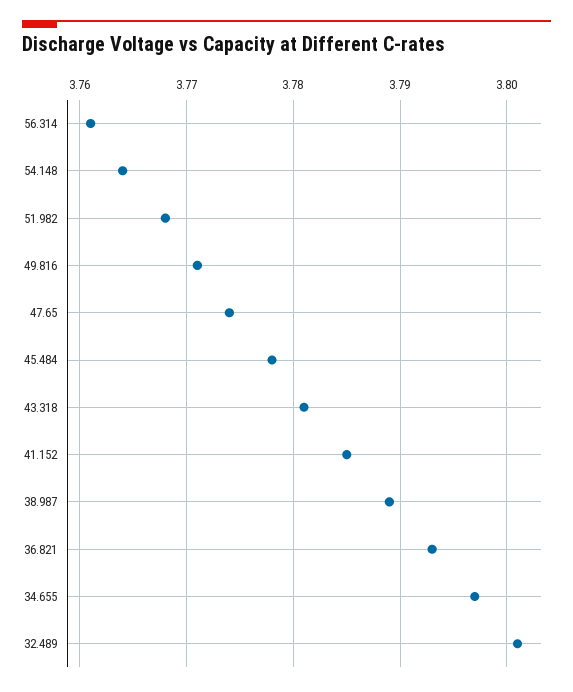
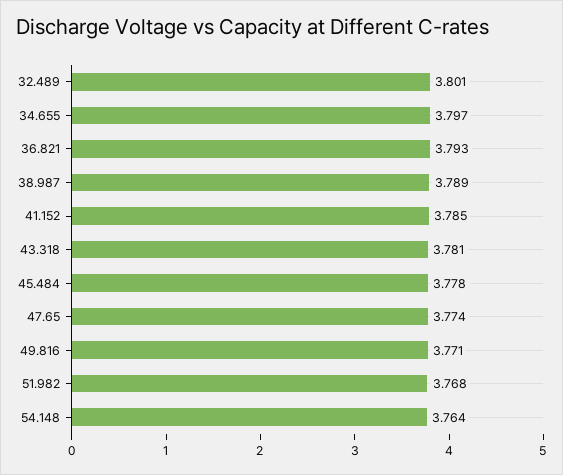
56.314: 3.761 -> none

